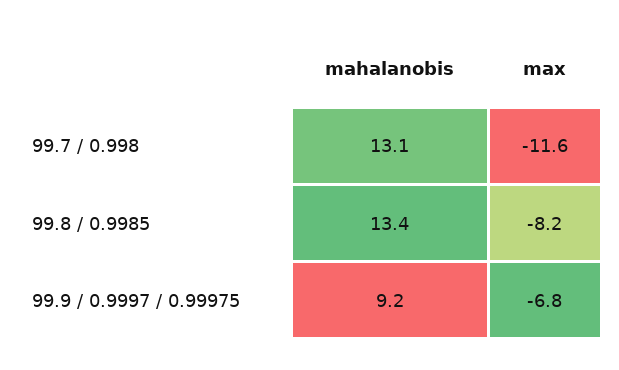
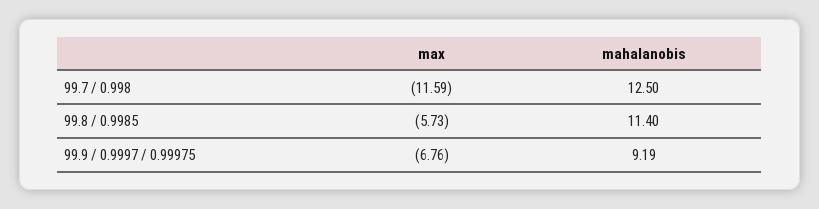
mahalanobis, 99.7 / 0.998: 13.1 -> 12.5
mahalanobis, 99.8 / 0.9985: 13.4 -> 11.4
max, 99.8 / 0.9985: -8.2 -> -5.73

